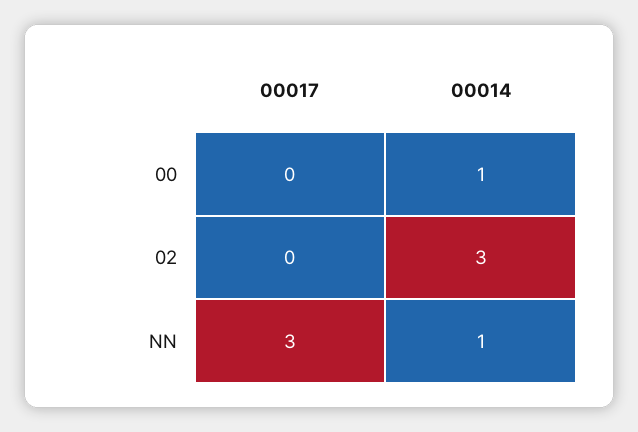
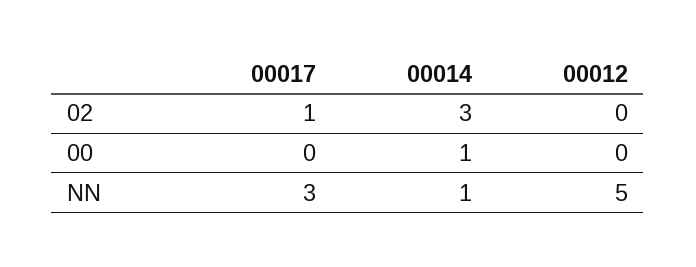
00017, 02: 0 -> 1
00012, 02: none -> 0
00012, 00: none -> 0
00012, NN: none -> 5

